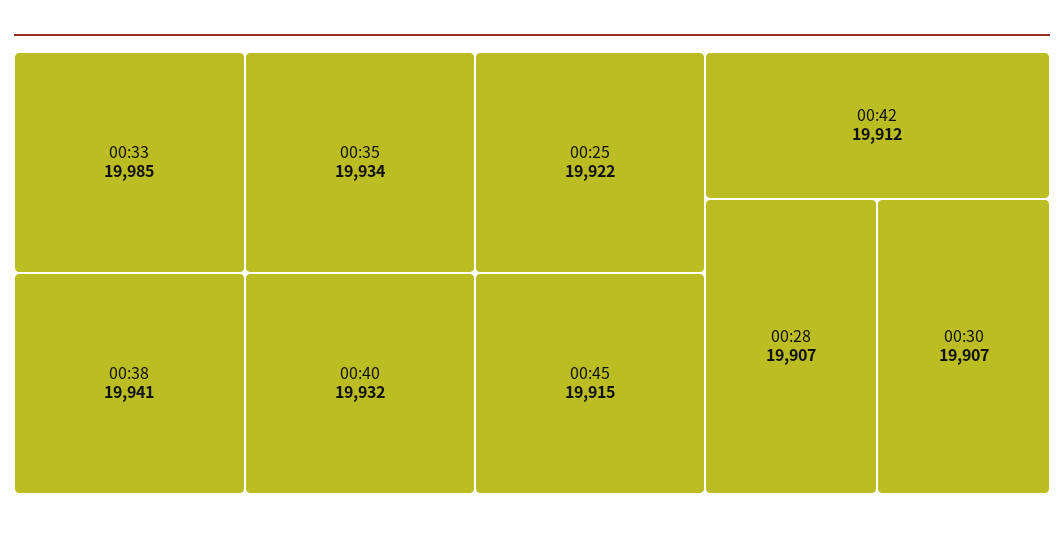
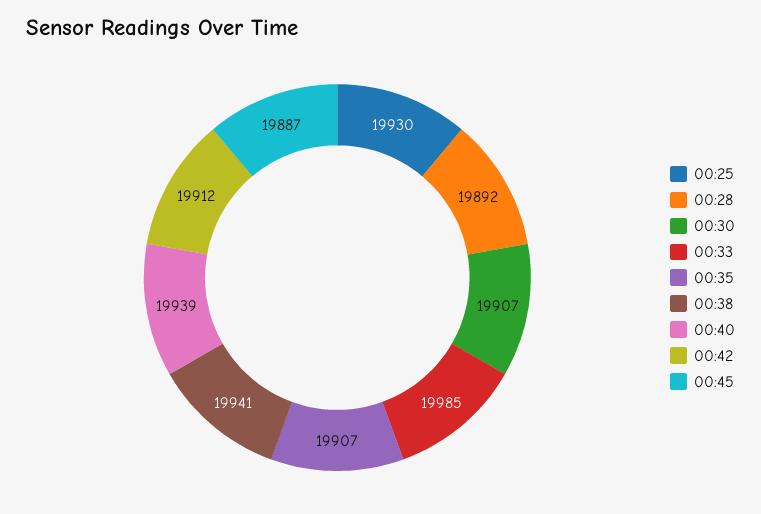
00:35: 19934 -> 19907
00:40: 19932 -> 19939
00:25: 19922 -> 19930
00:45: 19915 -> 19887
00:28: 19907 -> 19892

